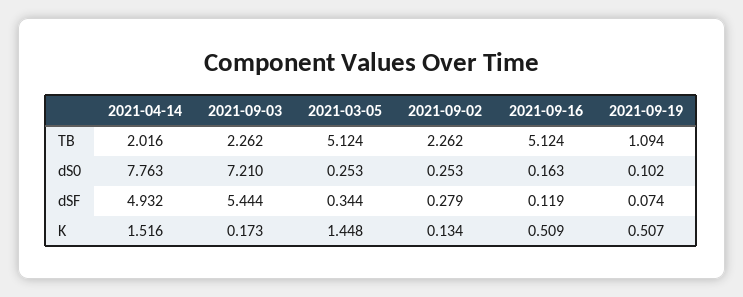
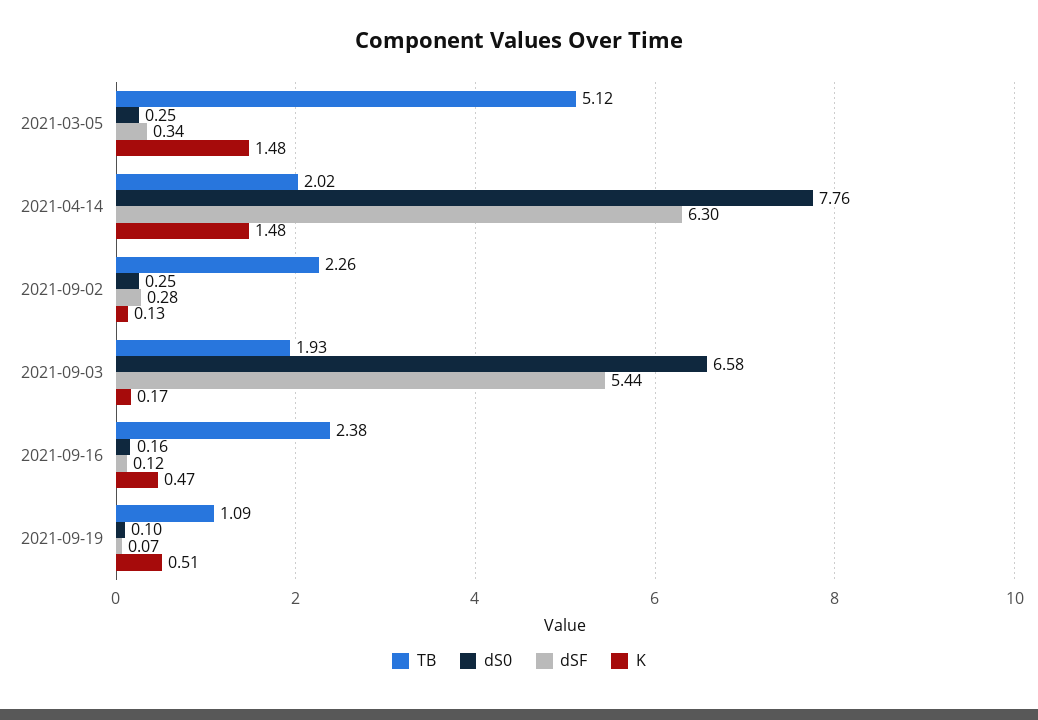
TB, 2021-09-03: 2.262 -> 1.93
TB, 2021-09-16: 5.124 -> 2.38
dS0, 2021-09-03: 7.21 -> 6.58
dSF, 2021-04-14: 4.932 -> 6.3
K, 2021-04-14: 1.516 -> 1.48
K, 2021-03-05: 1.448 -> 1.48
K, 2021-09-16: 0.509 -> 0.47

